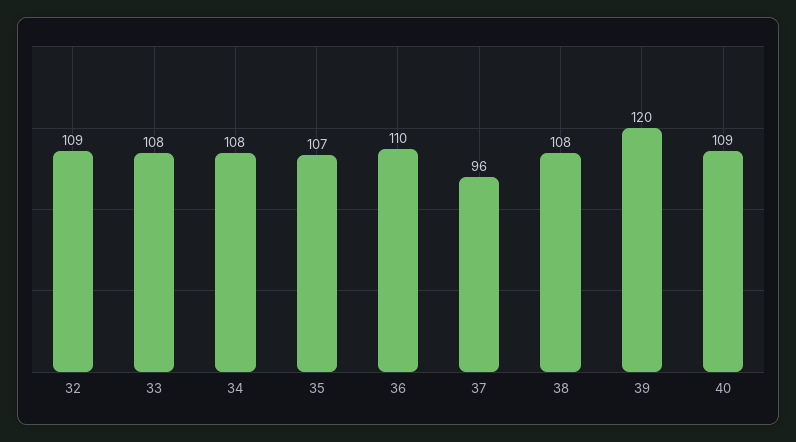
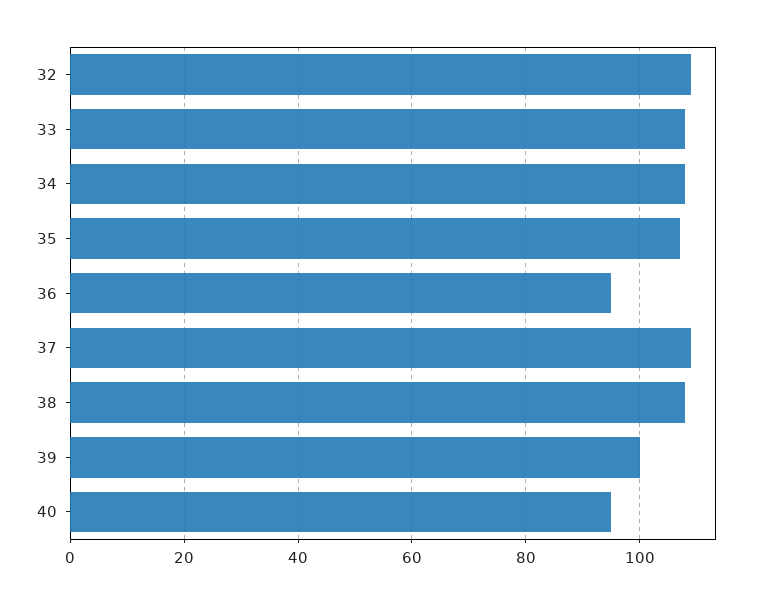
36: 110 -> 95
37: 96 -> 110
39: 120 -> 100
40: 109 -> 95

